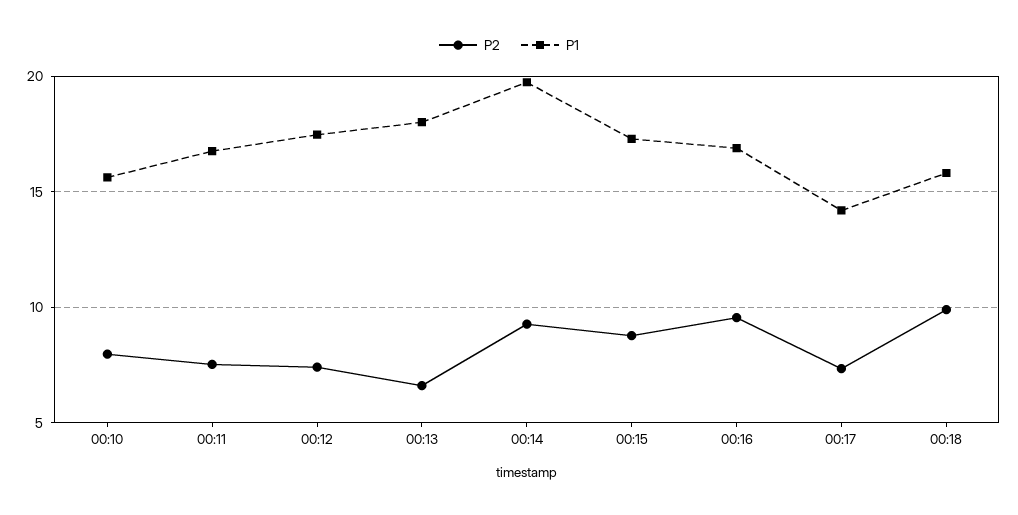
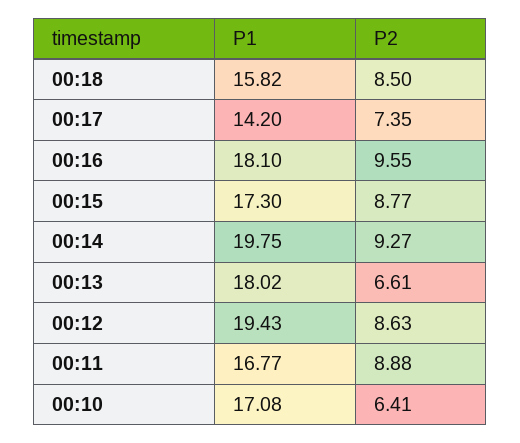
P2, 00:10: 8 -> 6.41
P1, 00:10: 15.5 -> 17.08
P2, 00:11: 7.5 -> 8.88
P2, 00:12: 7.5 -> 8.63
P1, 00:12: 17.5 -> 19.43
P1, 00:16: 17 -> 18.1
P2, 00:18: 10 -> 8.5

